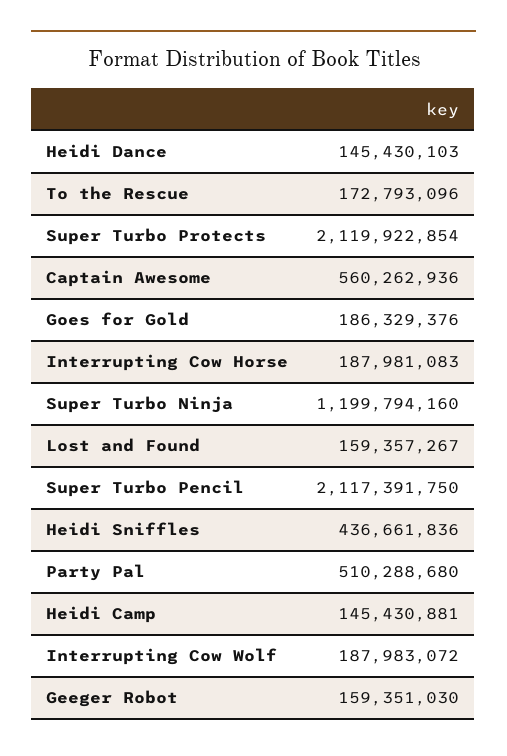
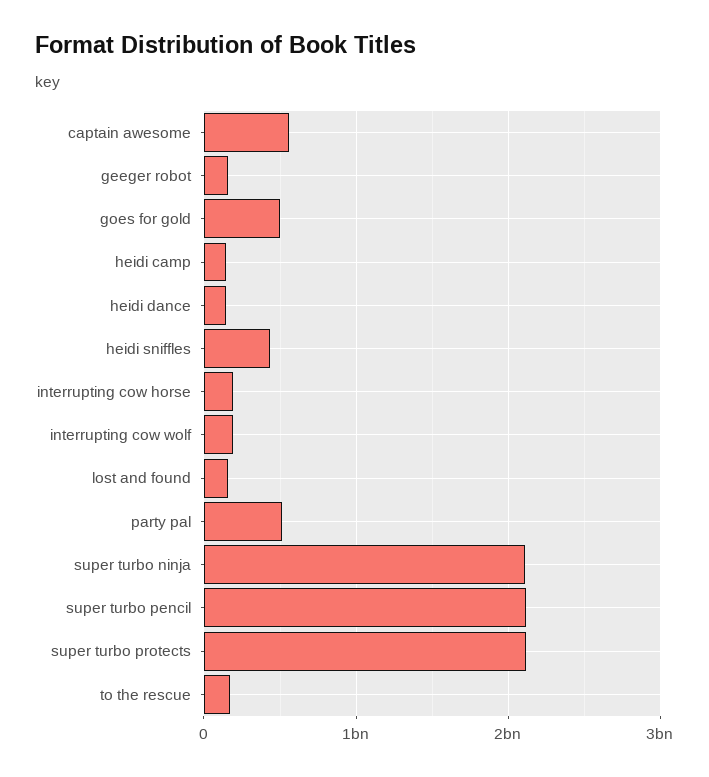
Goes for Gold: 186329376 -> 500000000
Super Turbo Ninja: 1199794160 -> 2100000000

